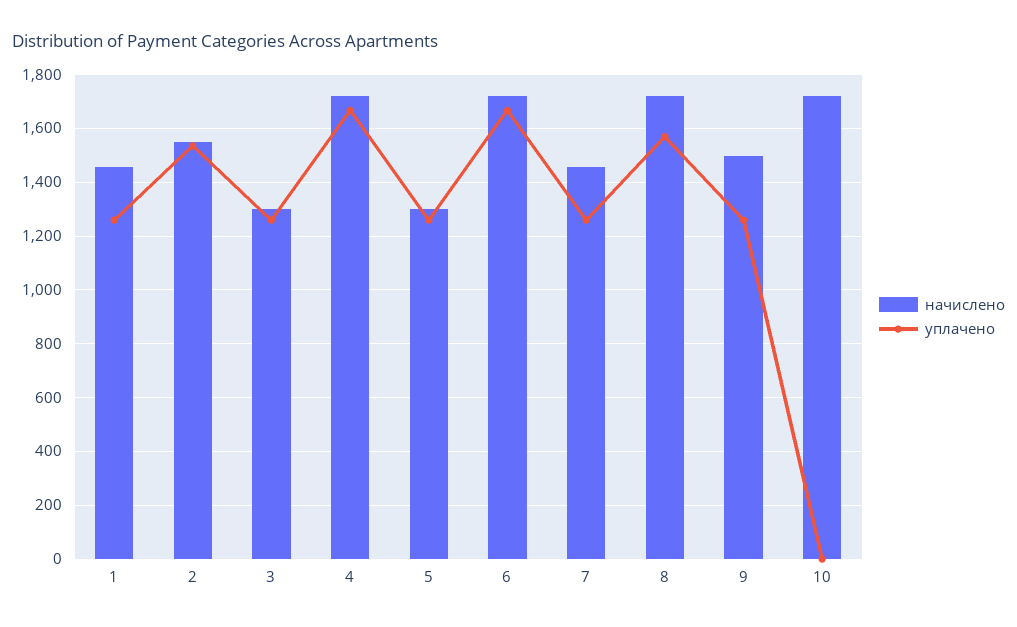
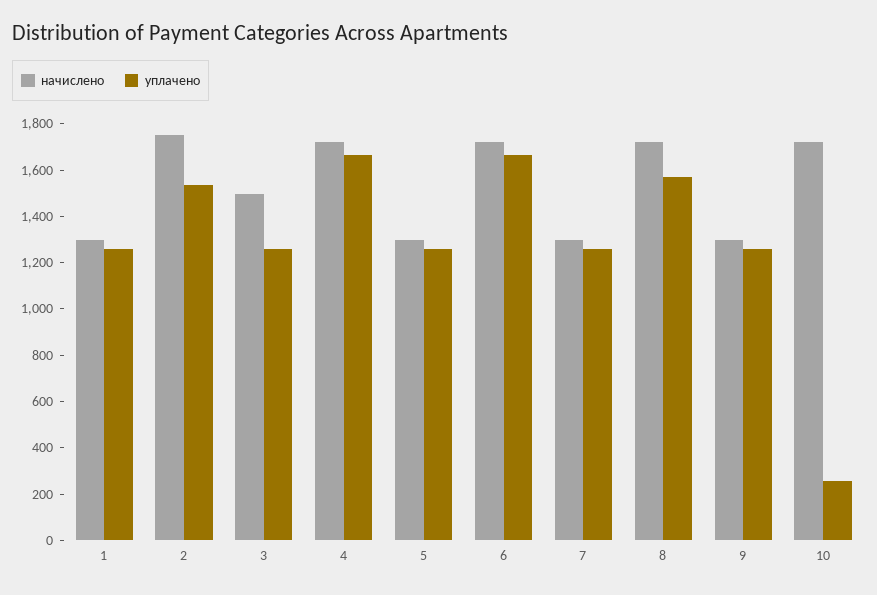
начислено, 1: 1450 -> 1300
начислено, 2: 1550 -> 1750
начислено, 3: 1300 -> 1500
начислено, 7: 1450 -> 1300
начислено, 9: 1500 -> 1300
уплачено, 10: 0 -> 250

